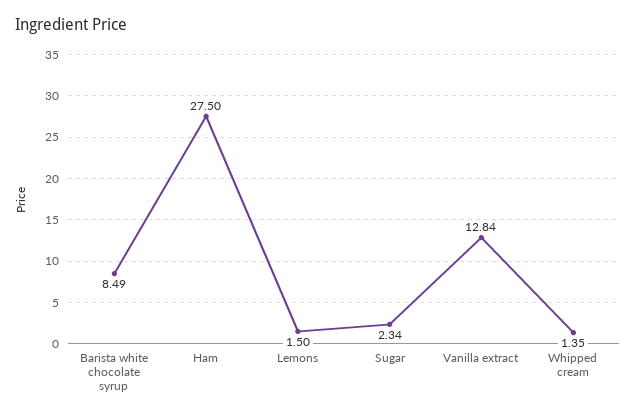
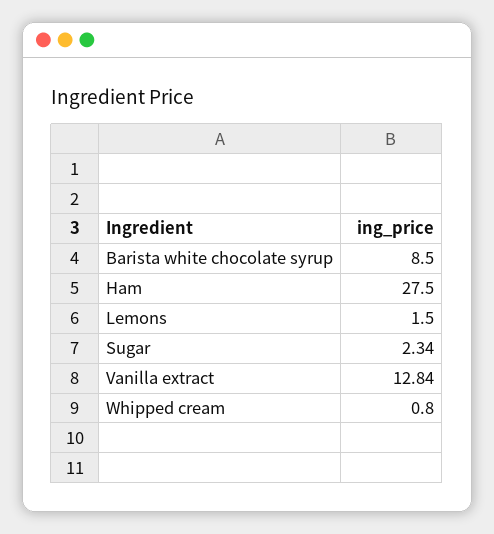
Barista white chocolate syrup: 8.49 -> 8.5
Whipped cream: 1.35 -> 0.8

